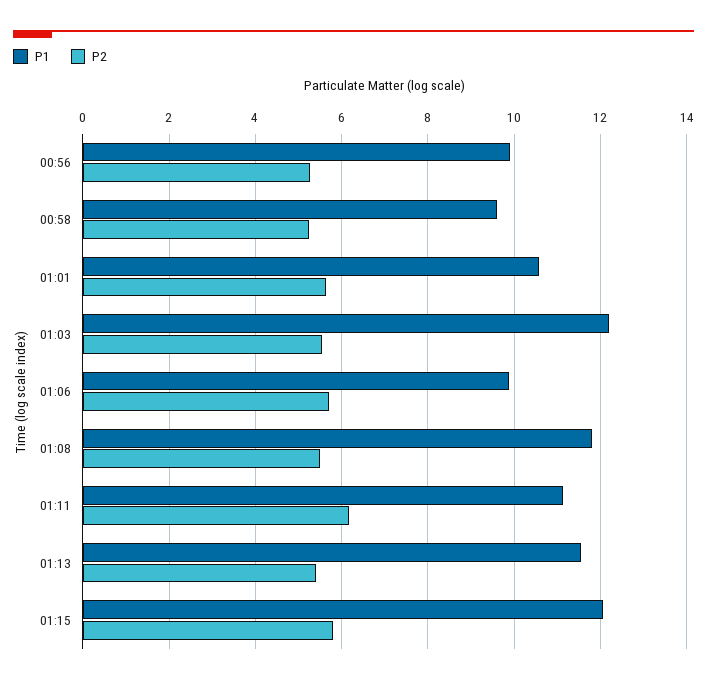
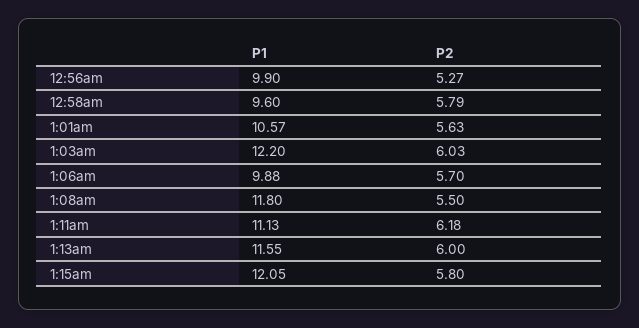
P2, 00:58: 5.2 -> 5.79
P2, 01:03: 5.6 -> 6.03
P2, 01:13: 5.4 -> 6

